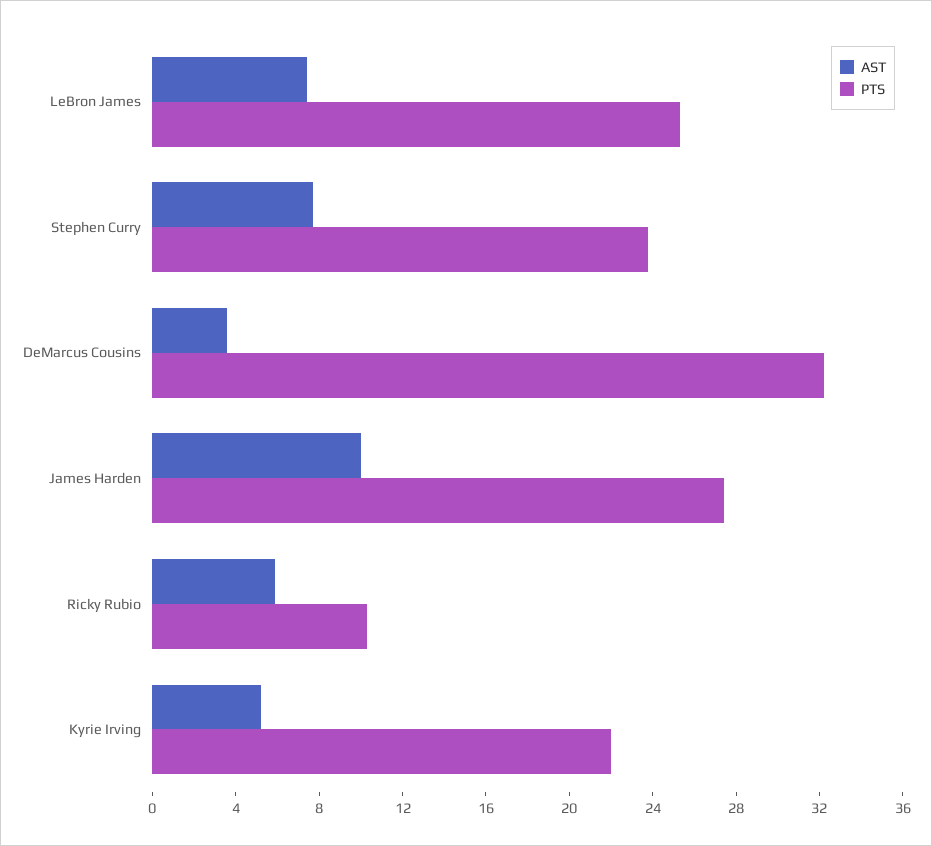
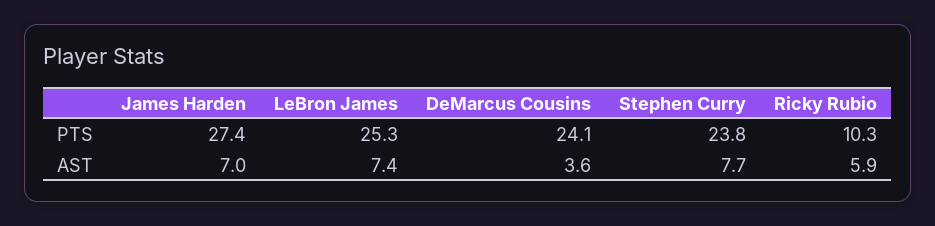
PTS, DeMarcus Cousins: 32 -> 24.1
AST, James Harden: 10 -> 7
AST, Kyrie Irving: 5 -> none
PTS, Kyrie Irving: 22 -> none

